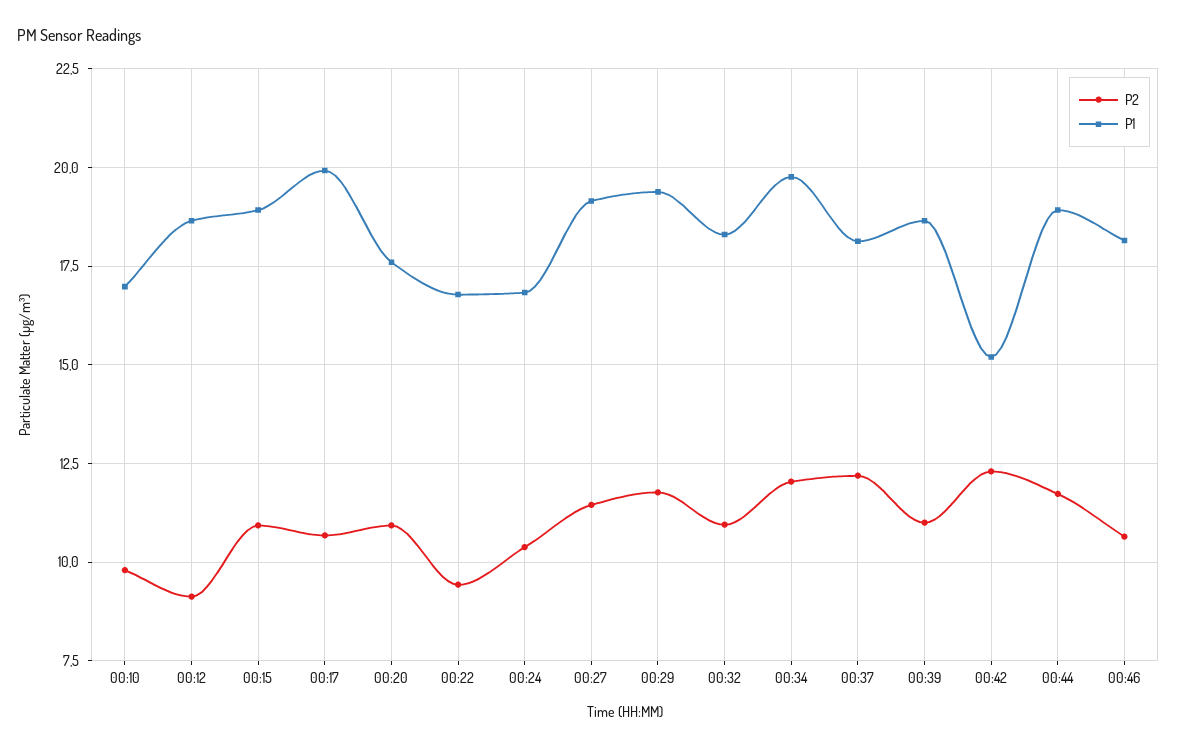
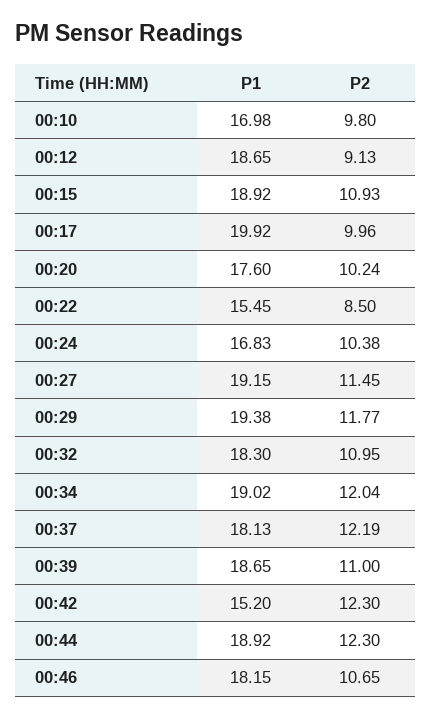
P2, 00:17: 10.75 -> 9.96
P2, 00:20: 11 -> 10.24
P2, 00:22: 9.5 -> 8.5
P1, 00:22: 16.75 -> 15.45
P1, 00:34: 19.75 -> 19.02
P2, 00:44: 11.75 -> 12.3

